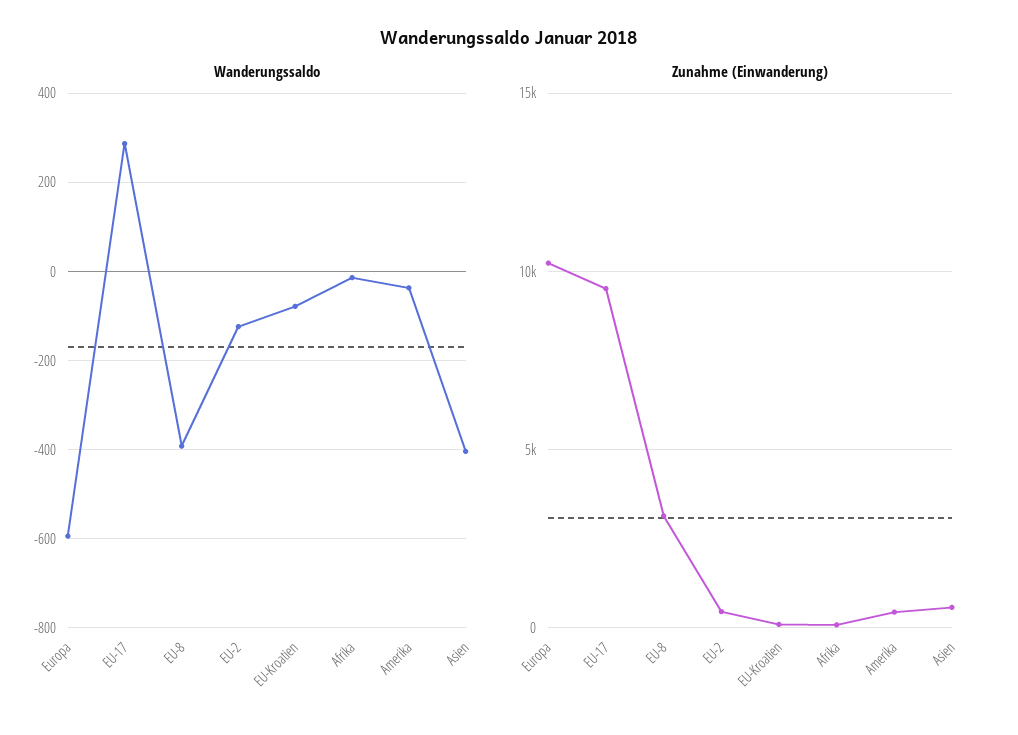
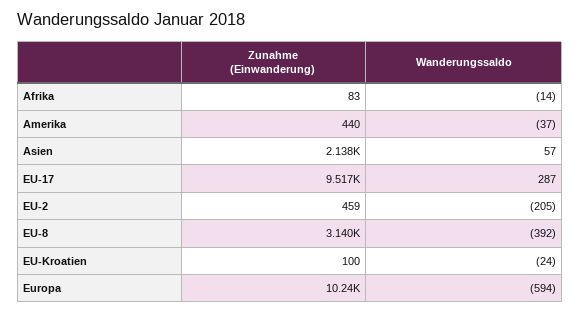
Wanderungssaldo, EU-2: -120 -> -205
Wanderungssaldo, EU-Kroatien: -80 -> -24
Wanderungssaldo, Asien: -400 -> 57
Zunahme (Einwanderung), Asien: 500 -> 2138

